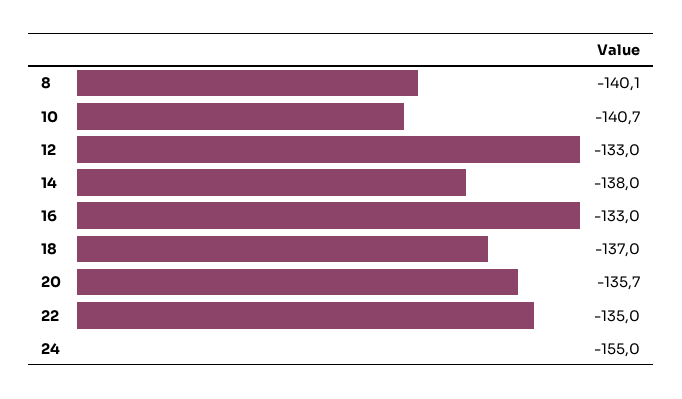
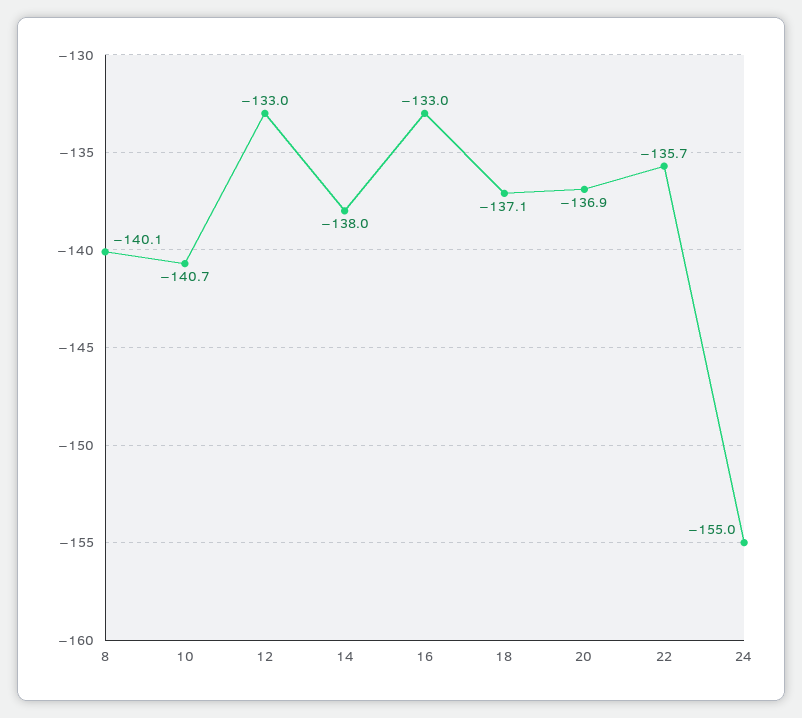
18: -137 -> -137.1
20: -135.7 -> -136.9
22: -135 -> -135.7

